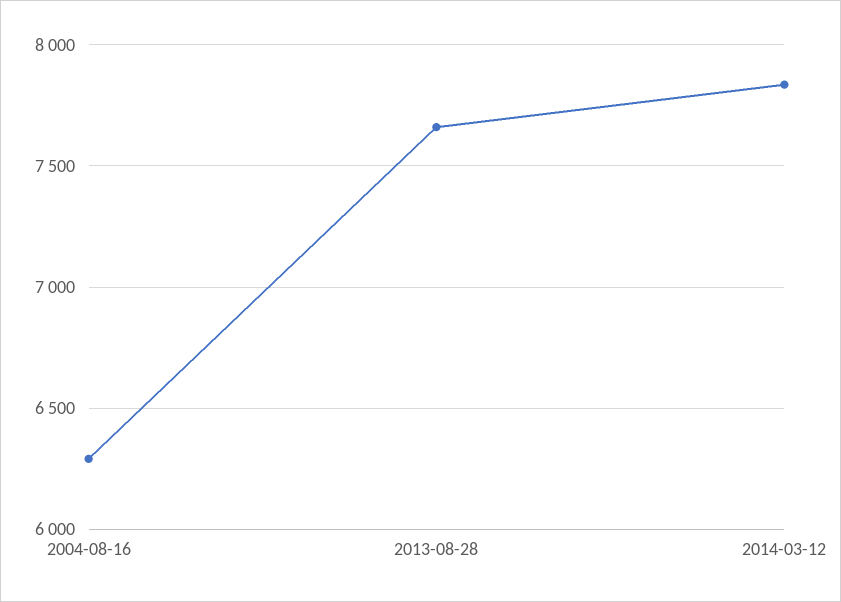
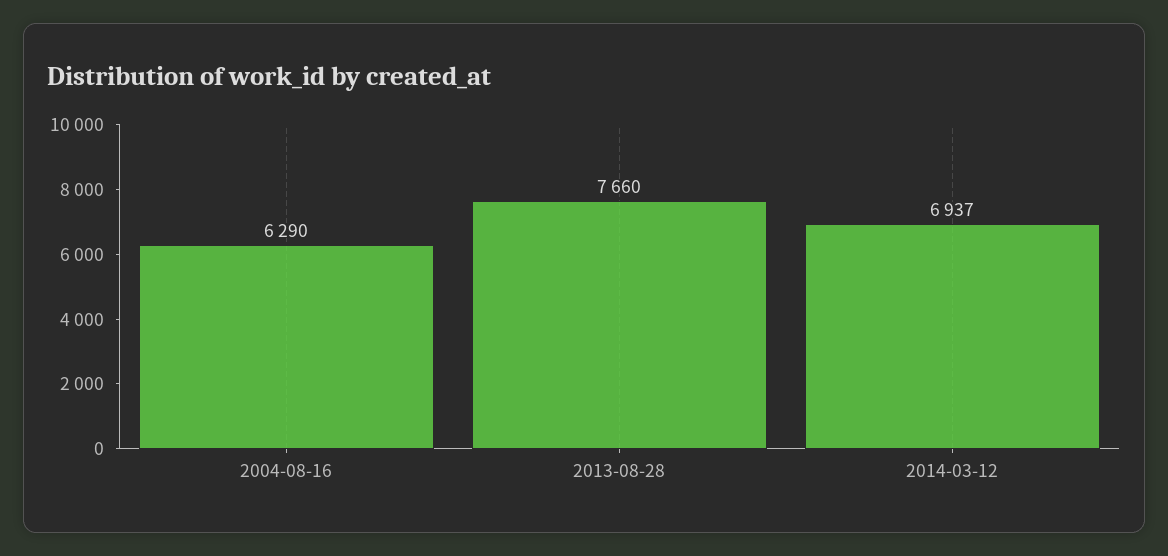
2014-03-12: 7850 -> 6937

